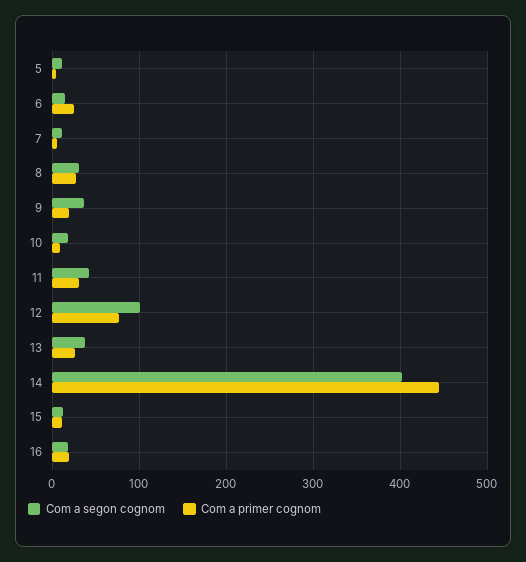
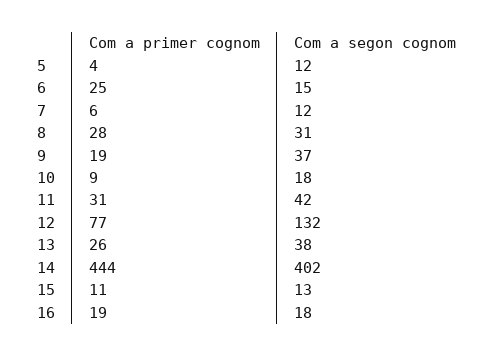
Com a segon cognom, 12: 100 -> 132

